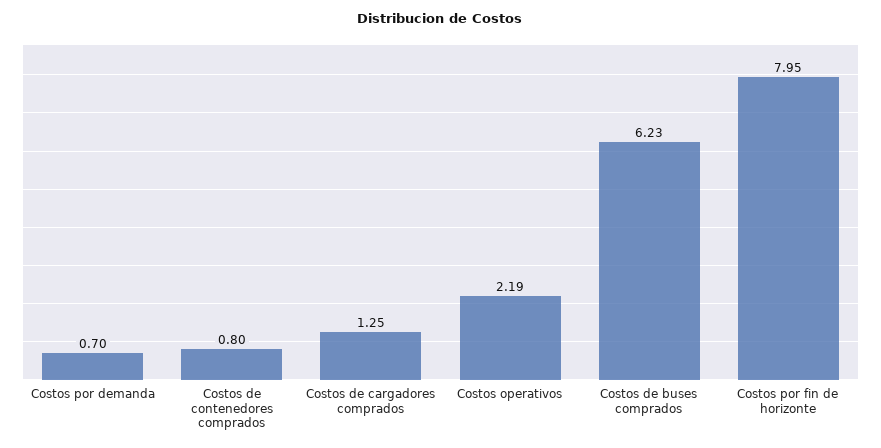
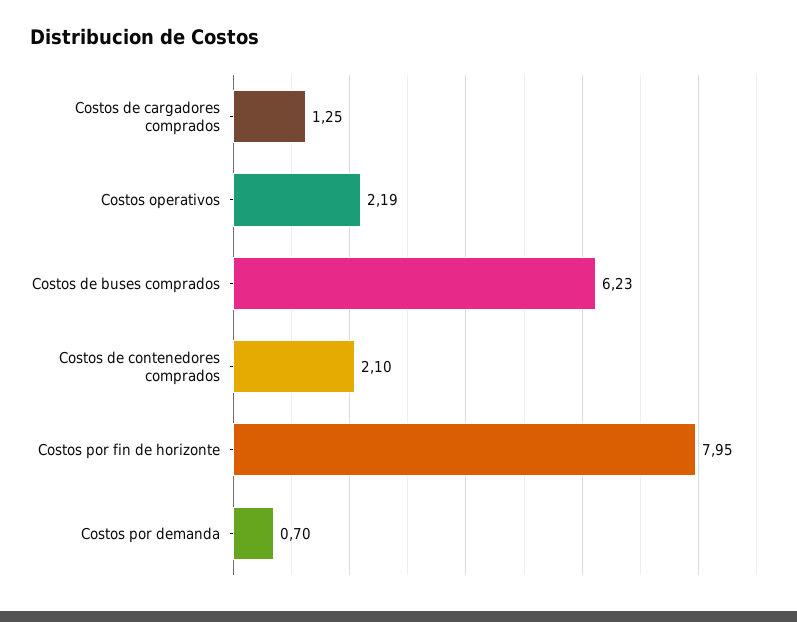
Costos de contenedores comprados: 0.8 -> 2.1

